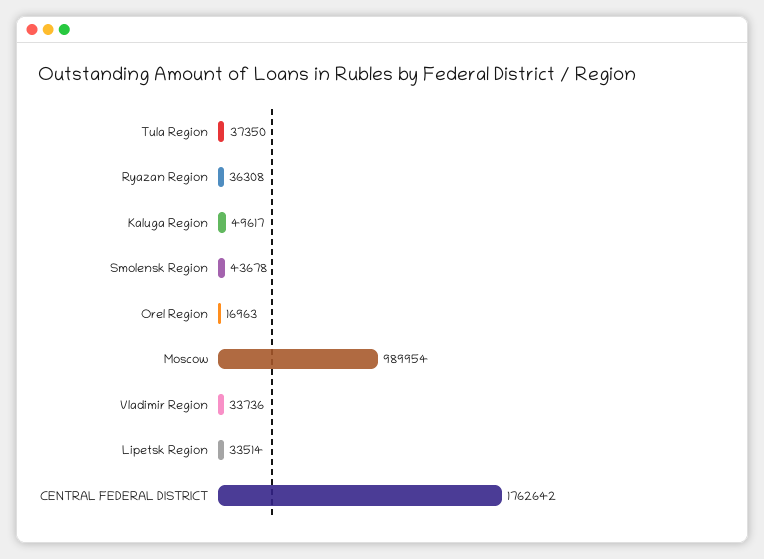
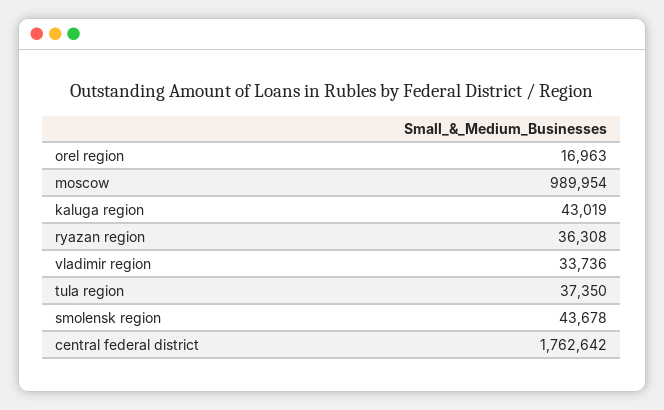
Kaluga Region: 49617 -> 43019
Lipetsk Region: 33514 -> none

